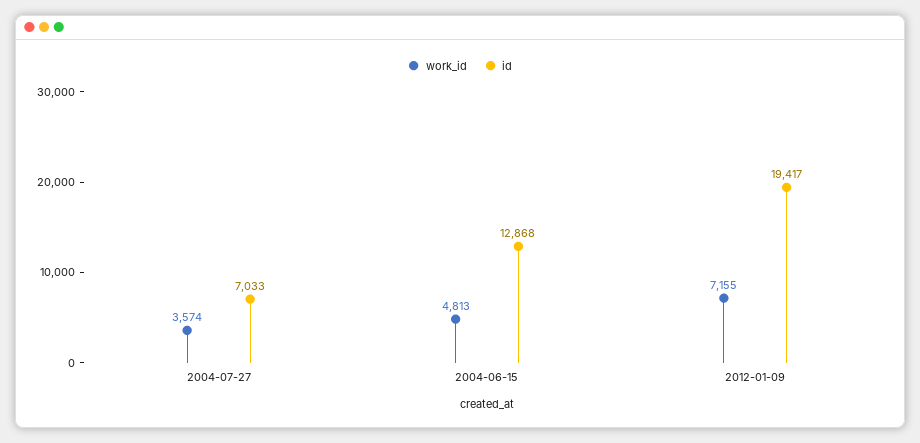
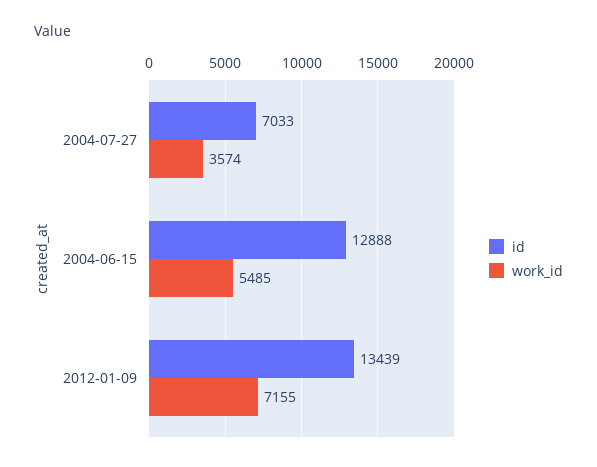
work_id, 2004-06-15: 4813 -> 5485
id, 2004-06-15: 12868 -> 12888
id, 2012-01-09: 19417 -> 13439

